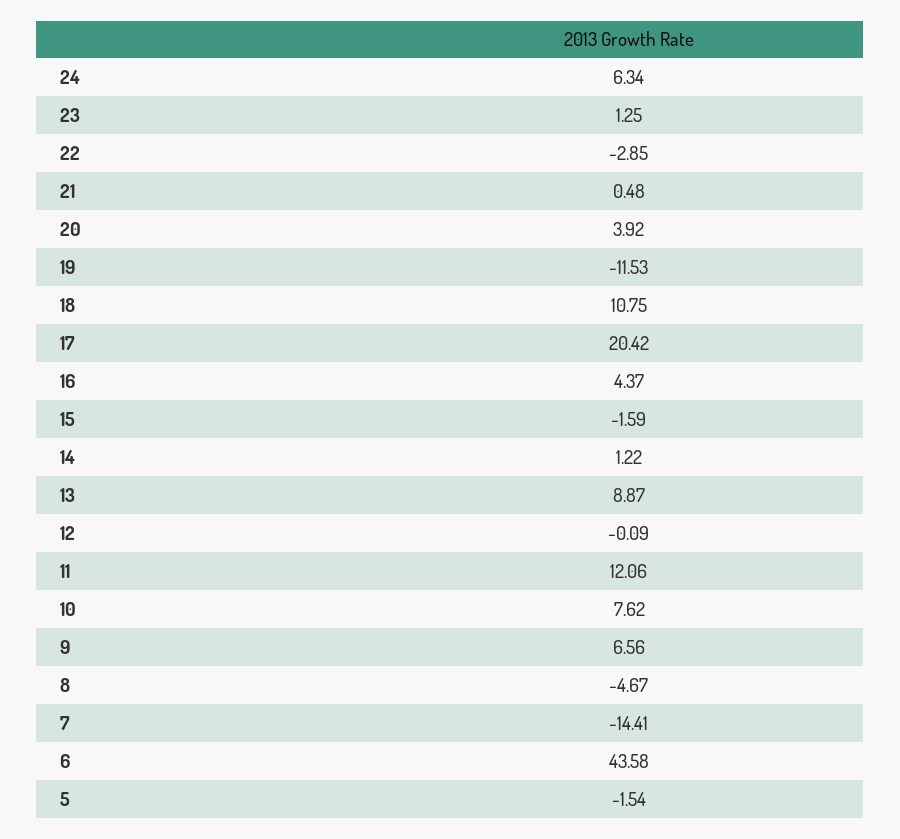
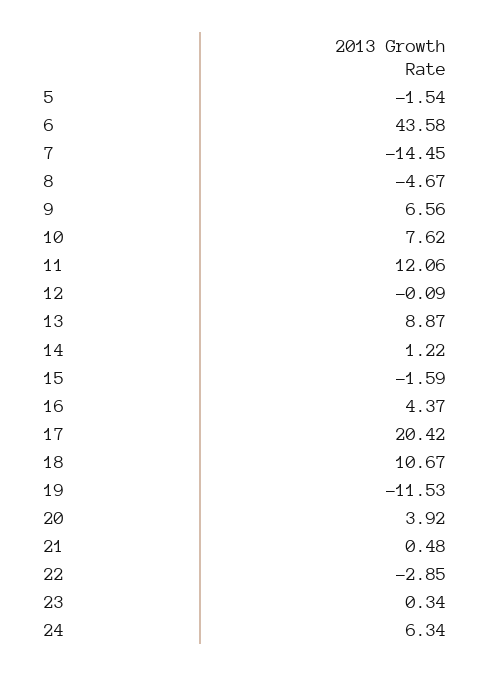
23: 1.25 -> 0.34
18: 10.75 -> 10.67
7: -14.41 -> -14.45

